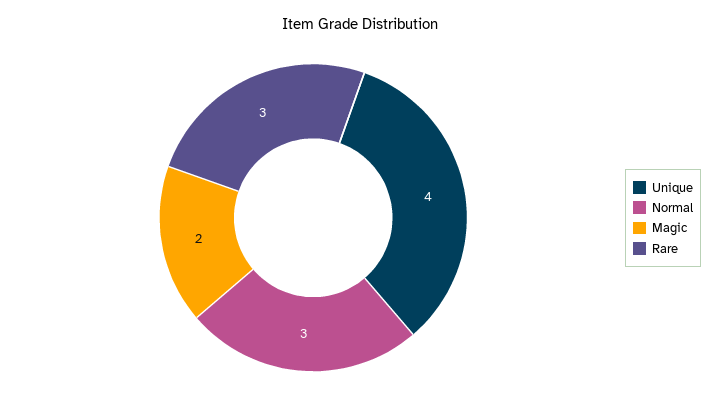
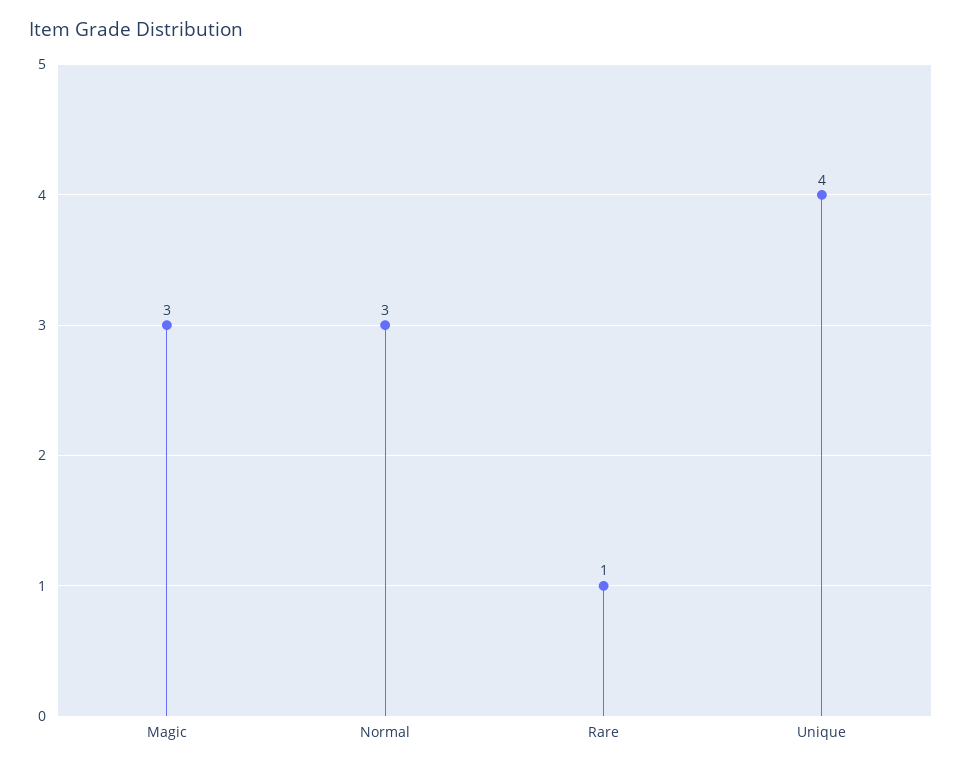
Magic: 2 -> 3
Rare: 3 -> 1

